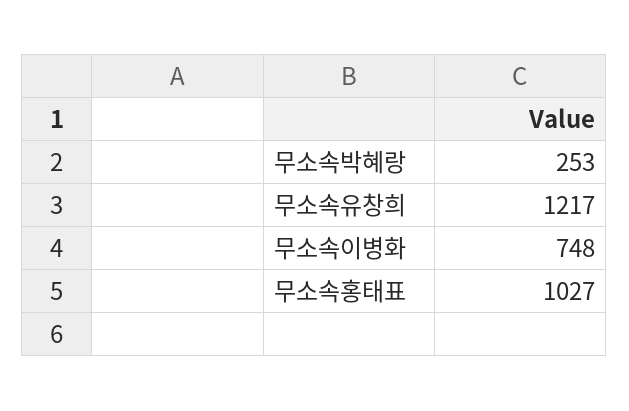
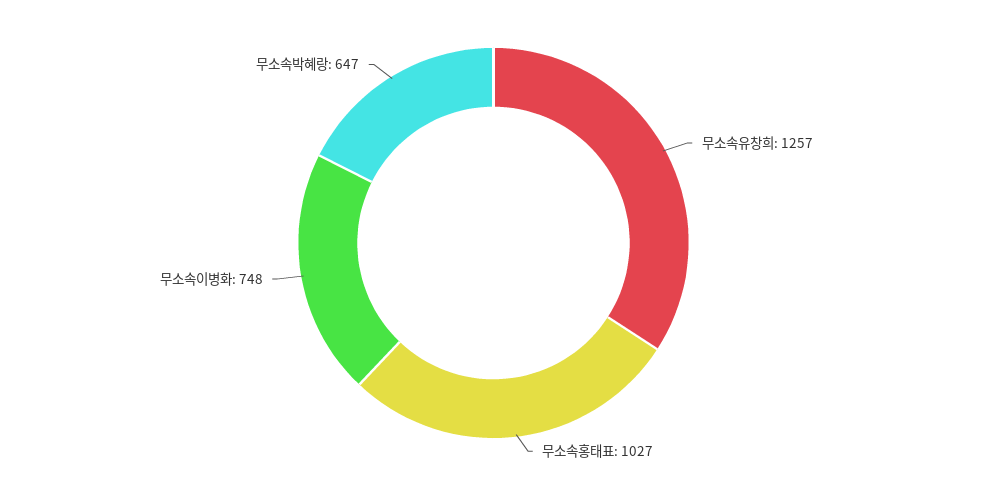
무소속박혜랑: 253 -> 647
무소속유창희: 1217 -> 1257

